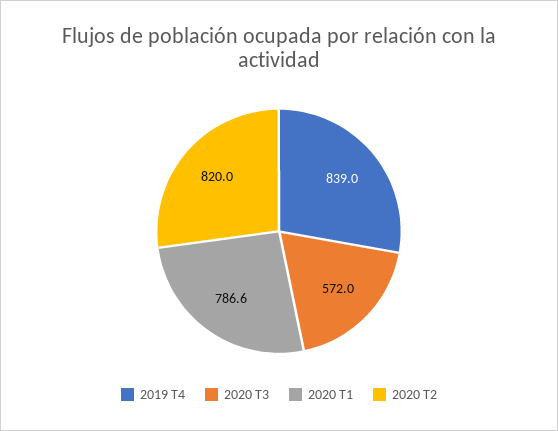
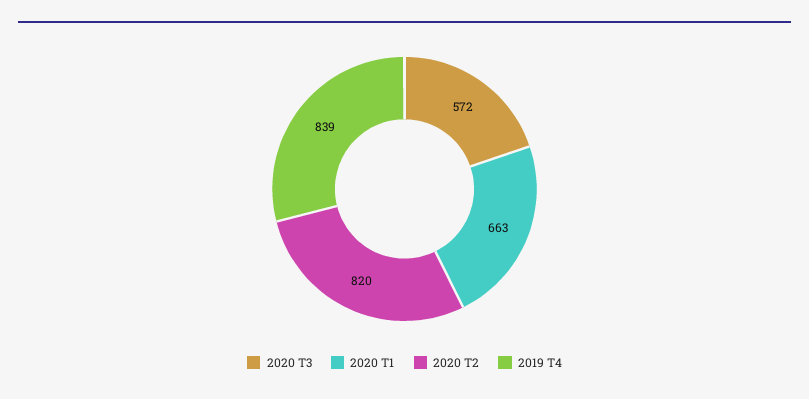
2020 T1: 786.6 -> 663

